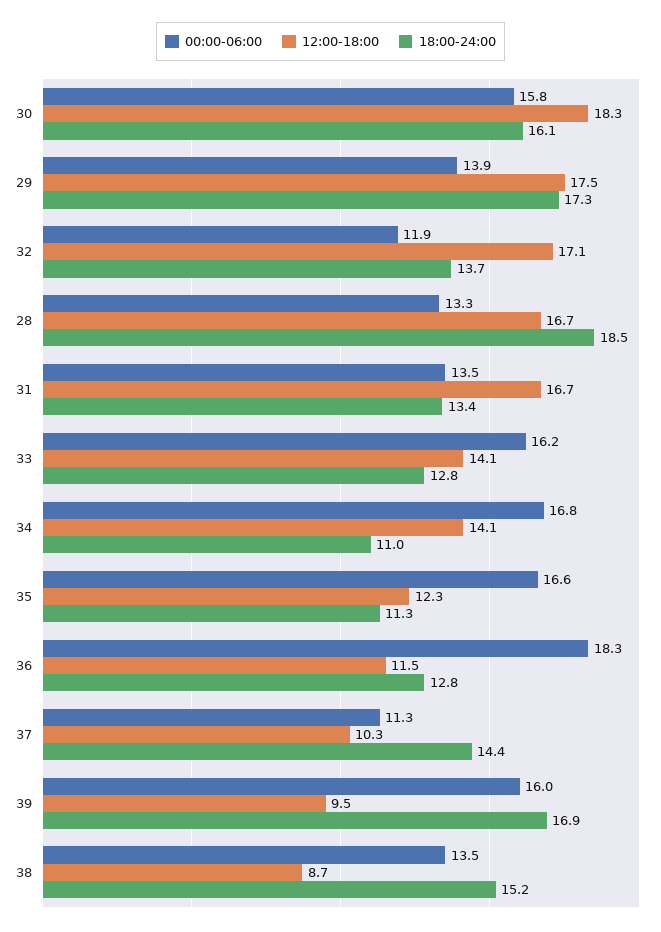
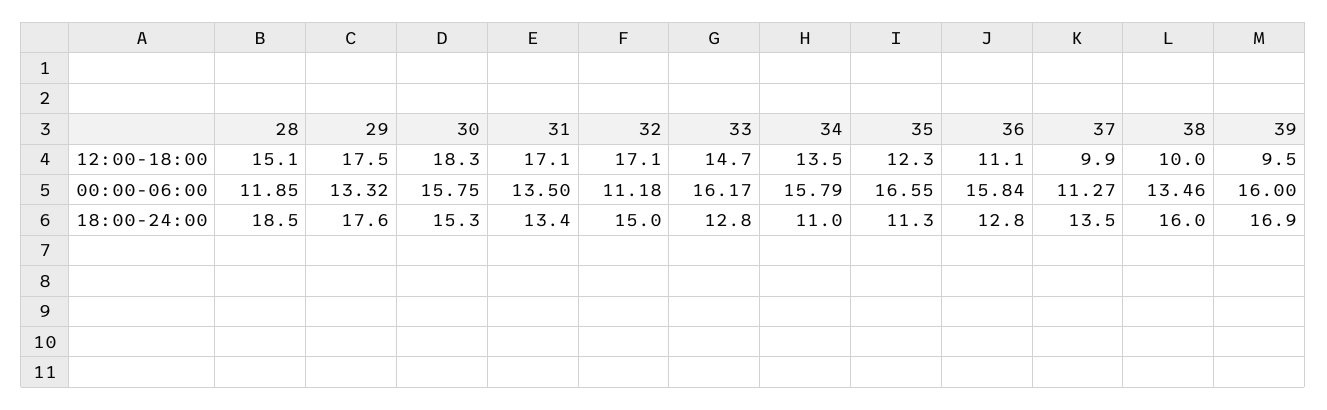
18:00-24:00, 30: 16.1 -> 15.3
00:00-06:00, 29: 13.9 -> 13.32
18:00-24:00, 29: 17.3 -> 17.6
00:00-06:00, 32: 11.9 -> 11.18
18:00-24:00, 32: 13.7 -> 15
00:00-06:00, 28: 13.3 -> 11.85
12:00-18:00, 28: 16.7 -> 15.1
12:00-18:00, 31: 16.7 -> 17.1
12:00-18:00, 33: 14.1 -> 14.7
00:00-06:00, 34: 16.8 -> 15.79
12:00-18:00, 34: 14.1 -> 13.5
00:00-06:00, 36: 18.3 -> 15.84
12:00-18:00, 36: 11.5 -> 11.1
12:00-18:00, 37: 10.3 -> 9.9
18:00-24:00, 37: 14.4 -> 13.5
12:00-18:00, 38: 8.7 -> 10
18:00-24:00, 38: 15.2 -> 16

